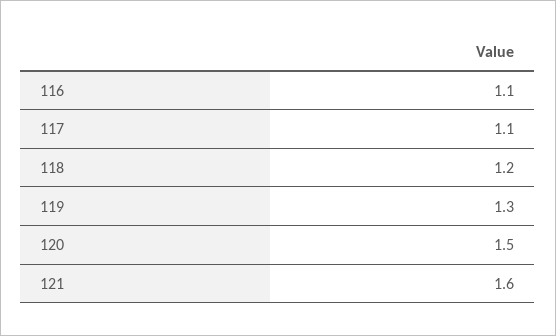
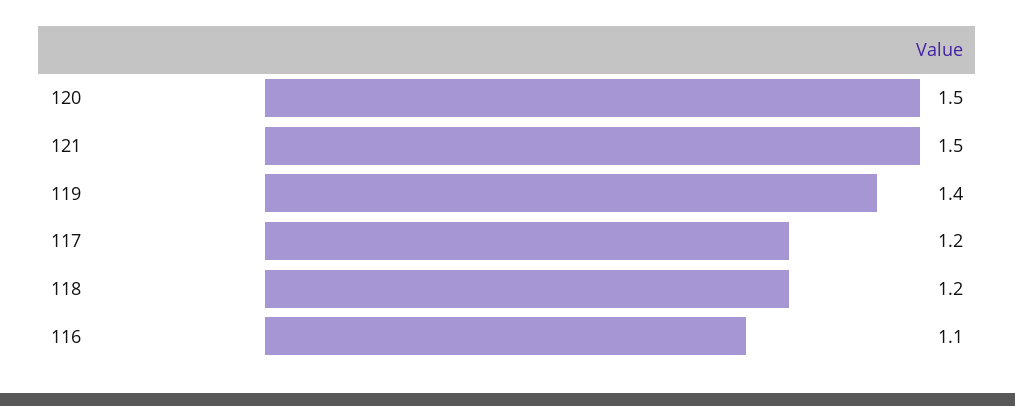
117: 1.1 -> 1.2
119: 1.3 -> 1.4
121: 1.6 -> 1.5

